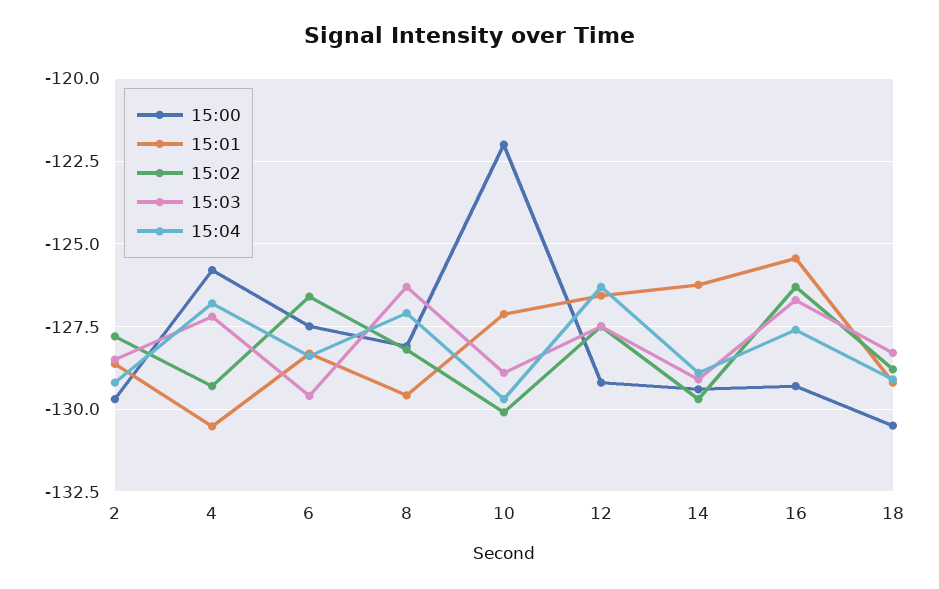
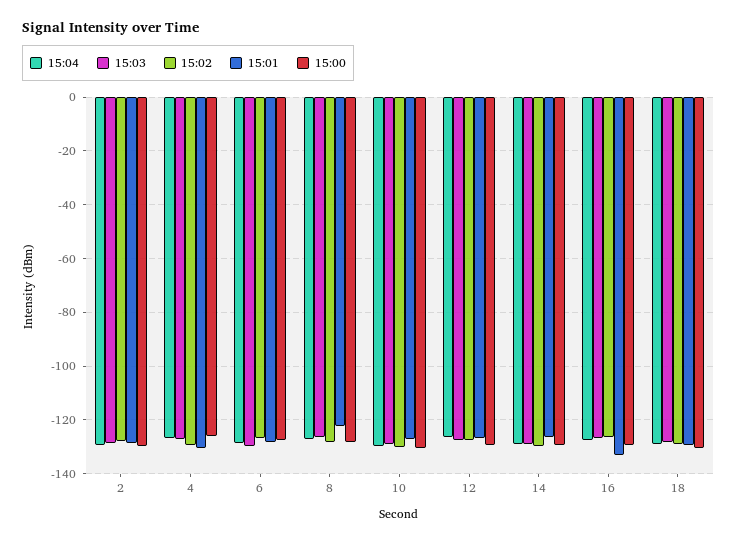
15:01, 8: -129.5 -> -122.5
15:00, 10: -122 -> -130
15:01, 16: -125.5 -> -132.5

